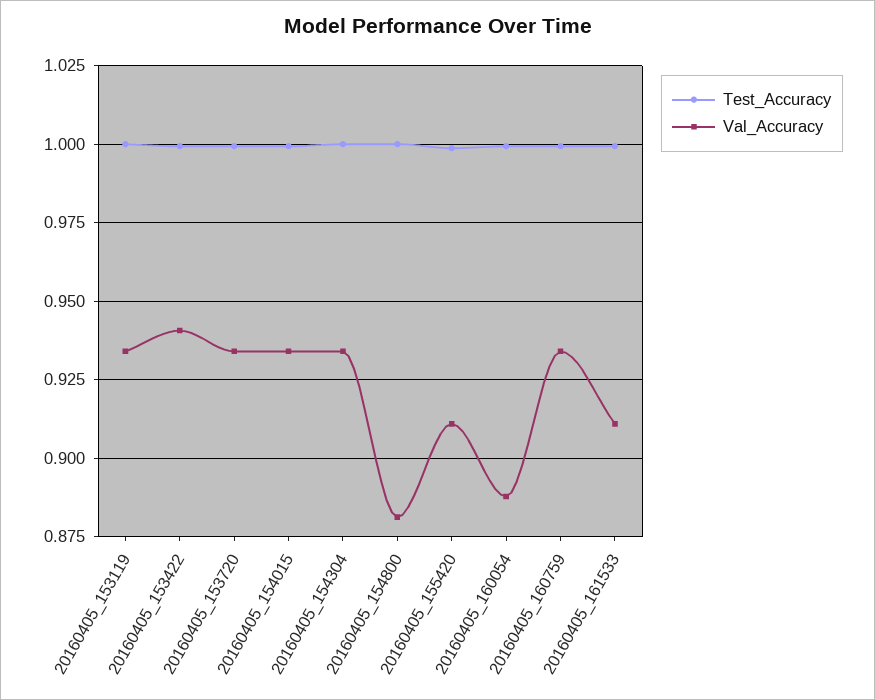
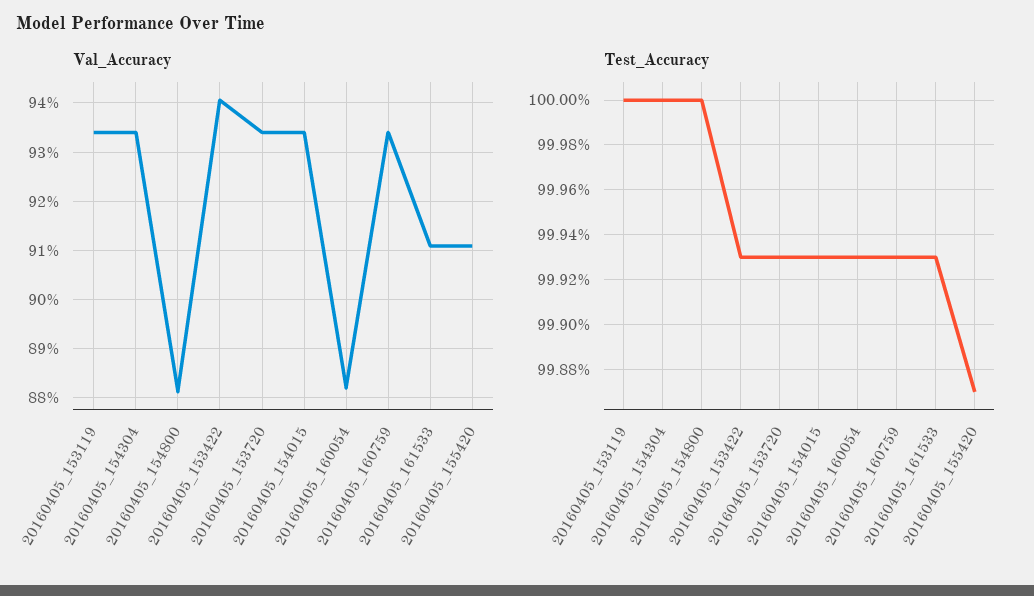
Val_Accuracy, 20160405_160054: 0.8875 -> 0.882

